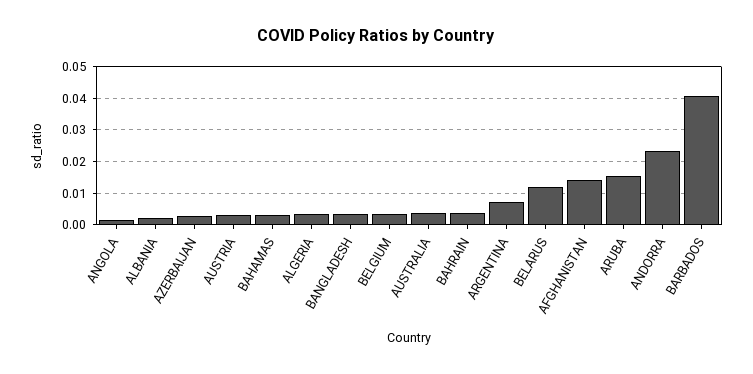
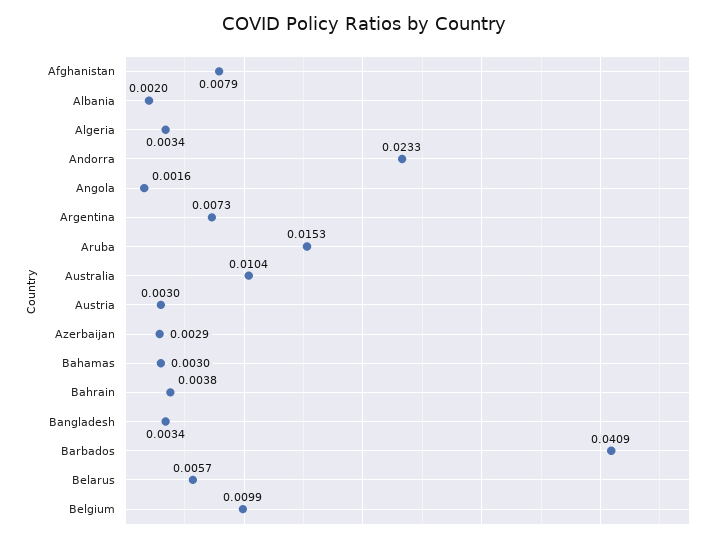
BELGIUM: 0.004 -> 0.0099
AUSTRALIA: 0.004 -> 0.0104
BELARUS: 0.012 -> 0.0057
AFGHANISTAN: 0.014 -> 0.0079

